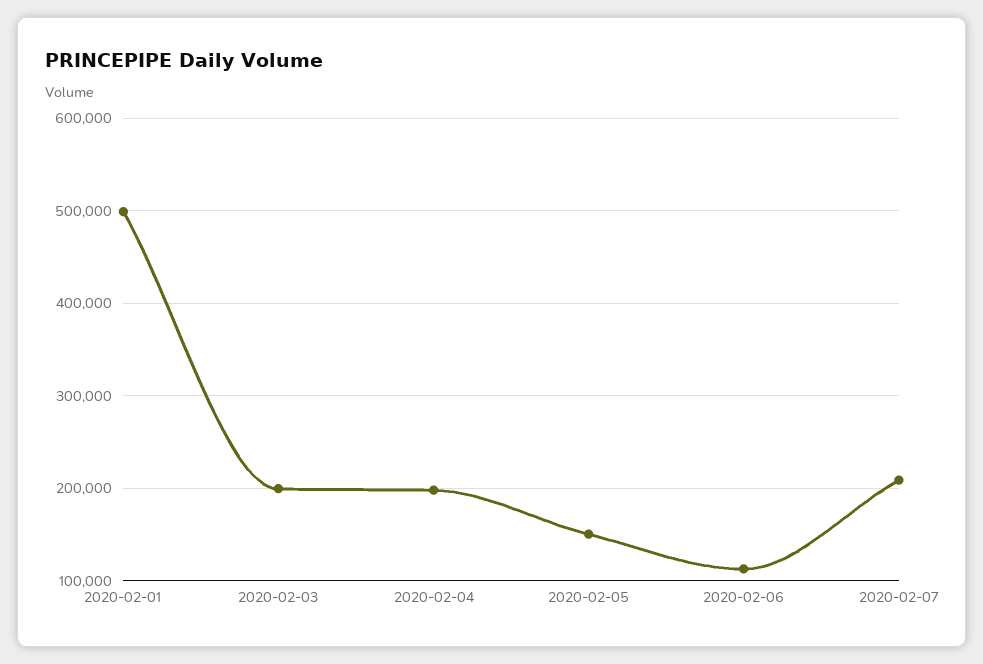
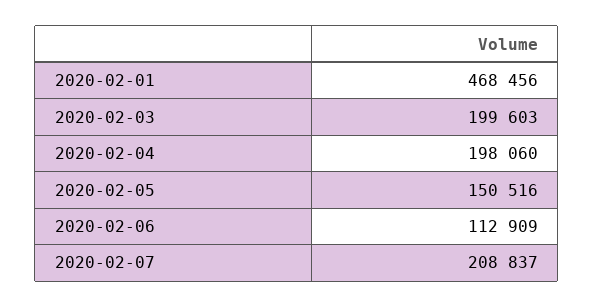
2020-02-01: 500000 -> 468456

